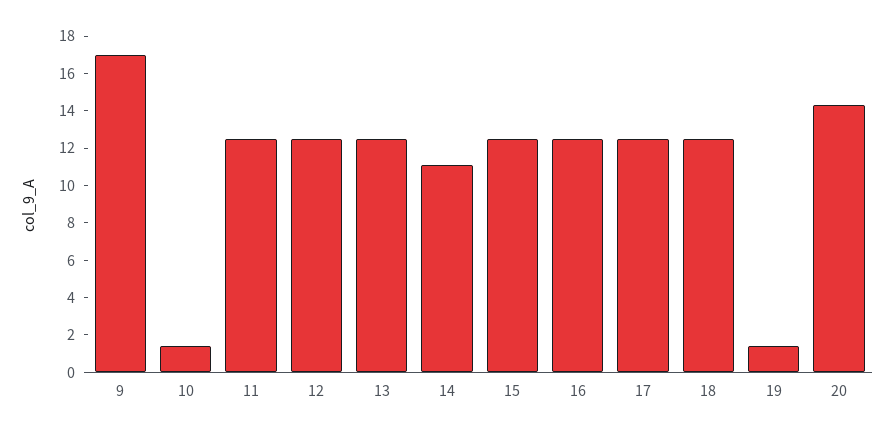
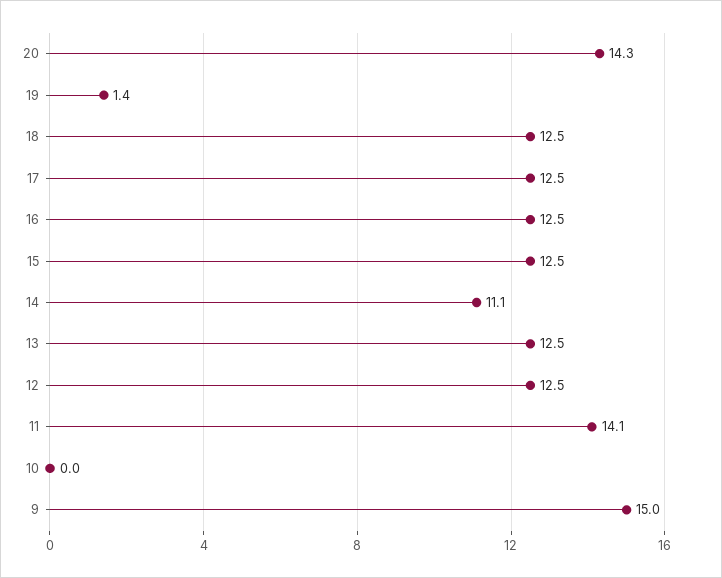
9: 17 -> 15
10: 1.5 -> 0
11: 12.5 -> 14.1

